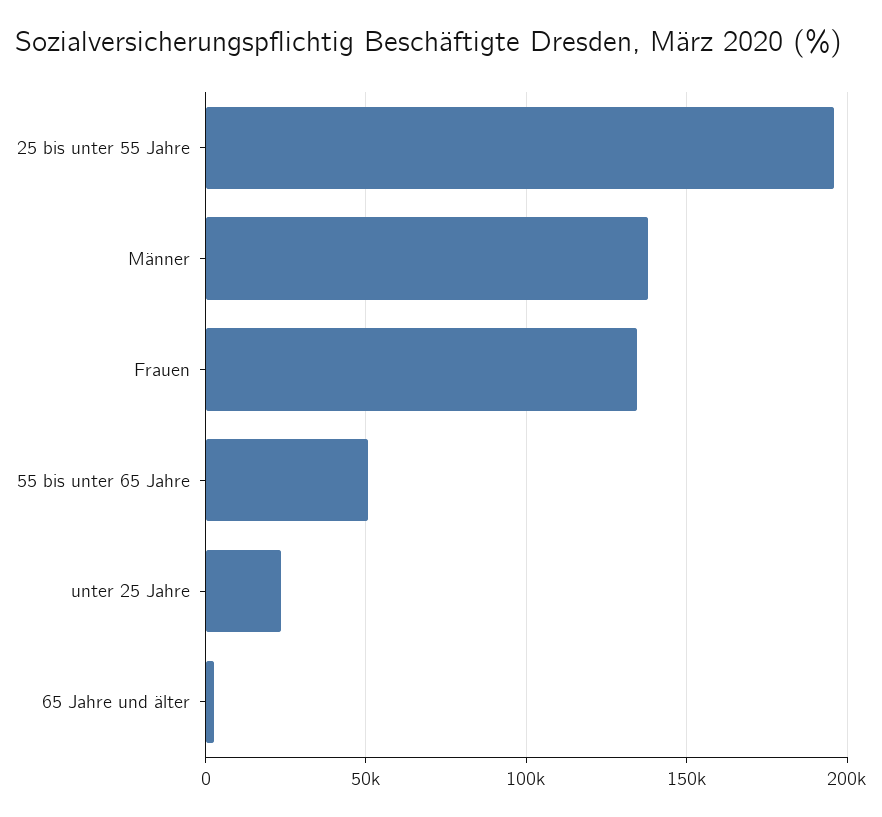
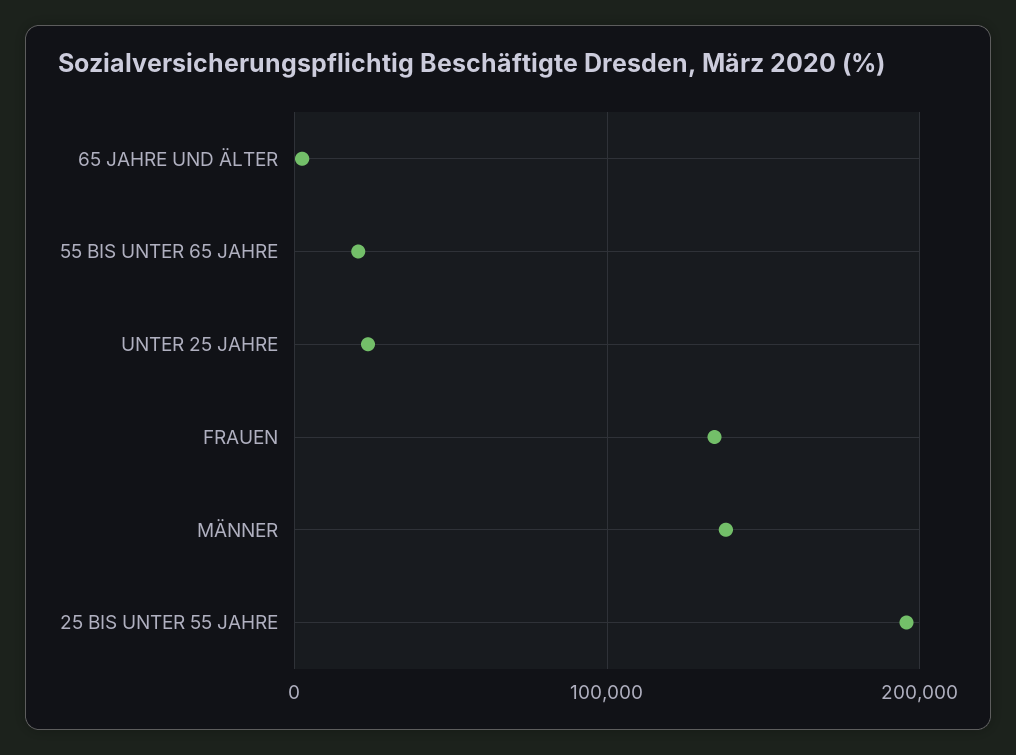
55 bis unter 65 Jahre: 50000 -> 20000

